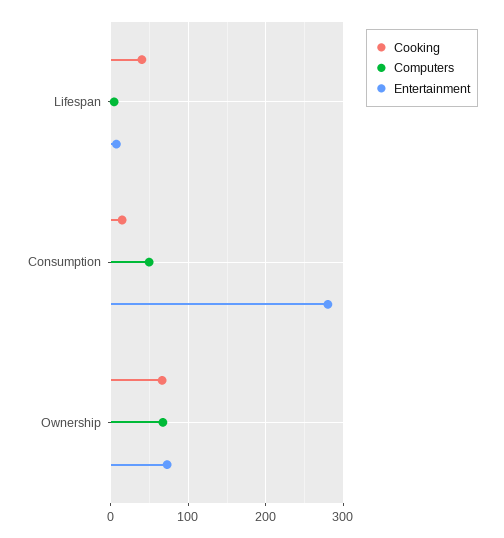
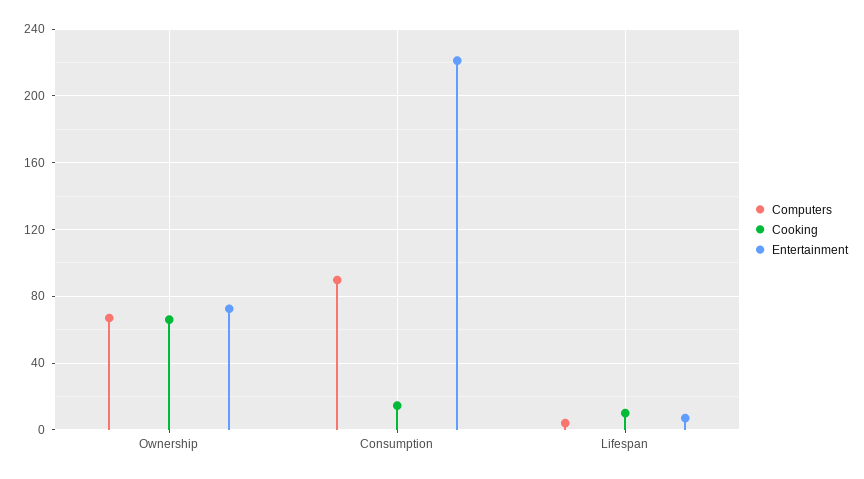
Cooking, Lifespan: 40 -> 10
Computers, Consumption: 50 -> 90
Entertainment, Consumption: 280 -> 220

